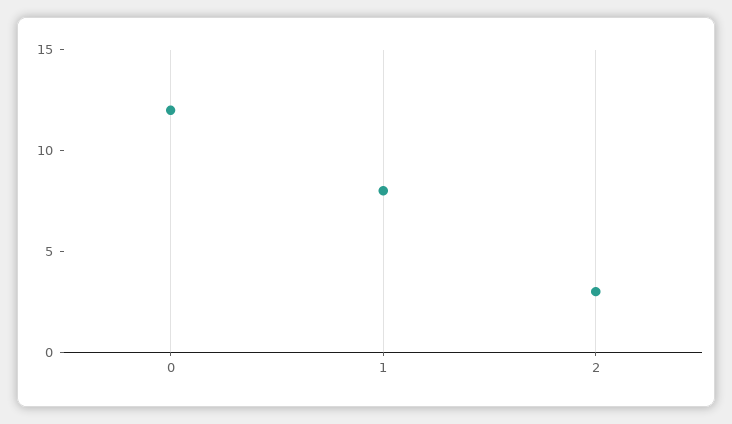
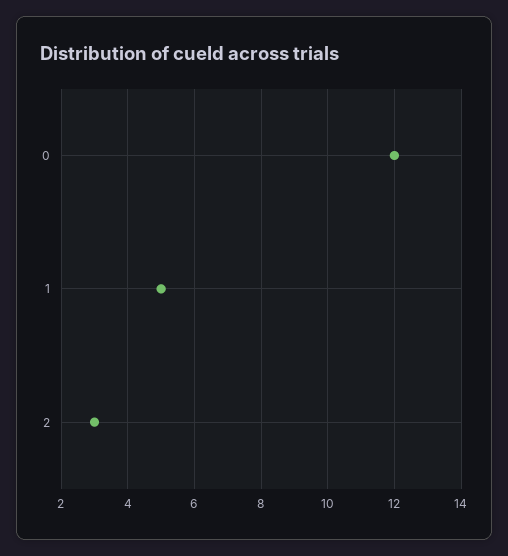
1: 8 -> 5

